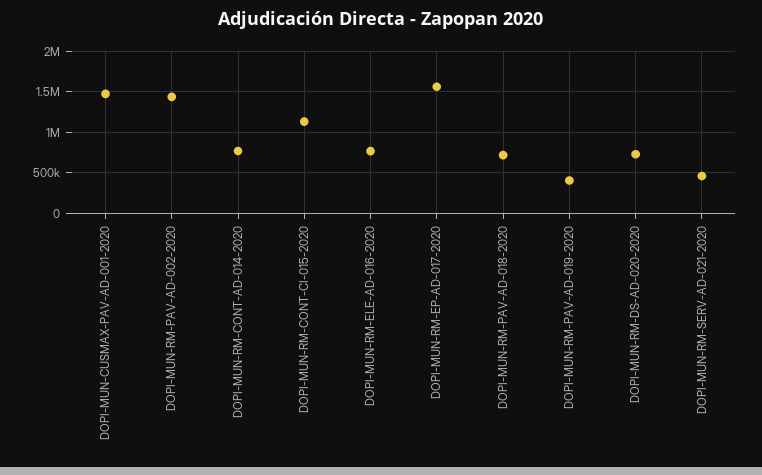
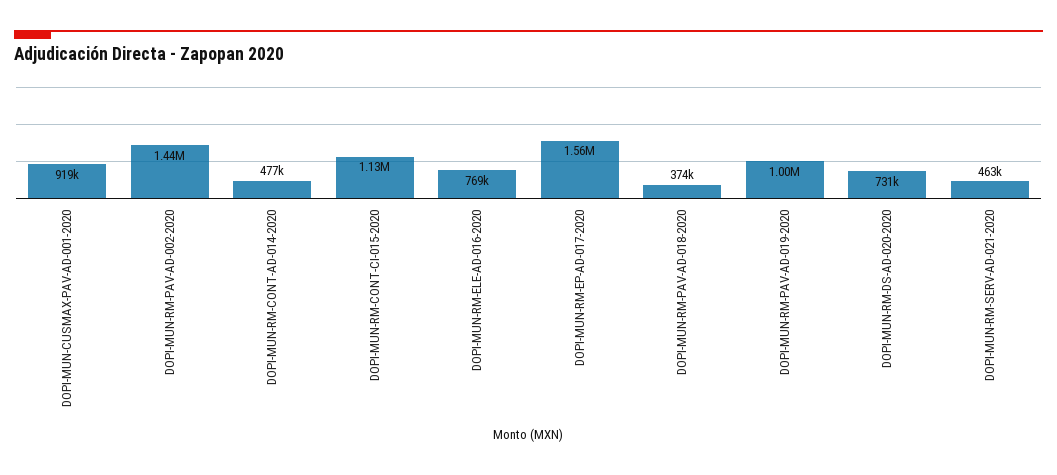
DOPI-MUN-CUSMAX-PAV-AD-001-2020: 1500000 -> 919000
DOPI-MUN-RM-CONT-AD-014-2020: 800000 -> 477000
DOPI-MUN-RM-PAV-AD-018-2020: 700000 -> 374000
DOPI-MUN-RM-PAV-AD-019-2020: 400000 -> 1000000

